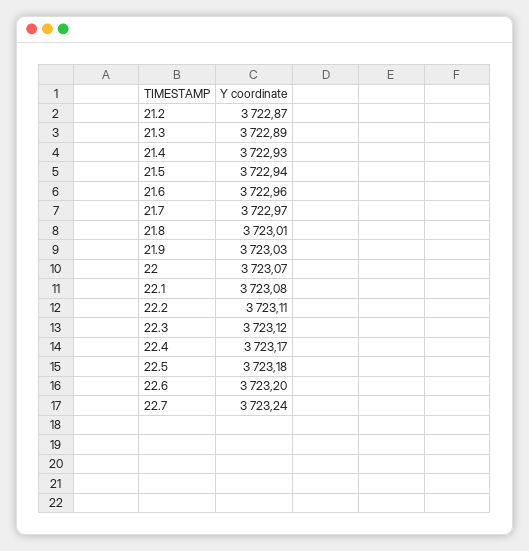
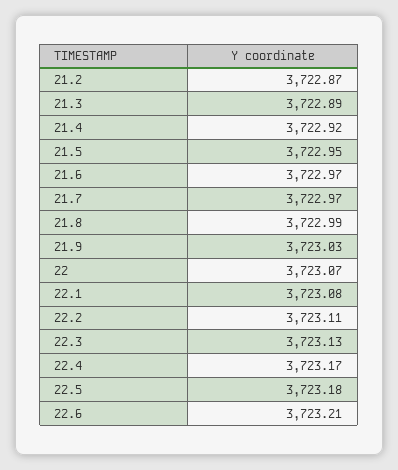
21.4: 3722.93 -> 3722.92
21.5: 3722.94 -> 3722.95
21.6: 3722.96 -> 3722.97
21.8: 3723.01 -> 3722.99
22.3: 3723.12 -> 3723.13
22.6: 3723.2 -> 3723.21
22.7: 3723.24 -> none

